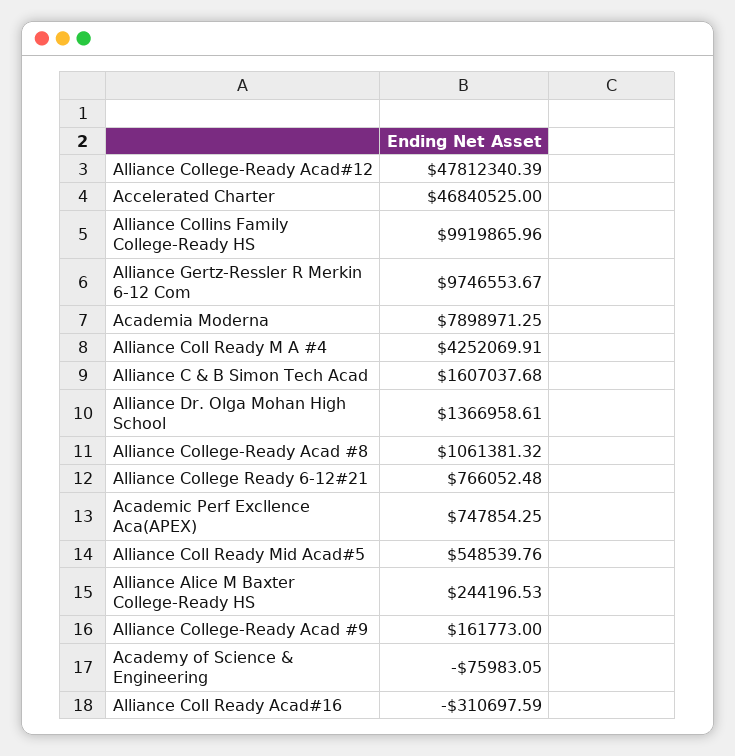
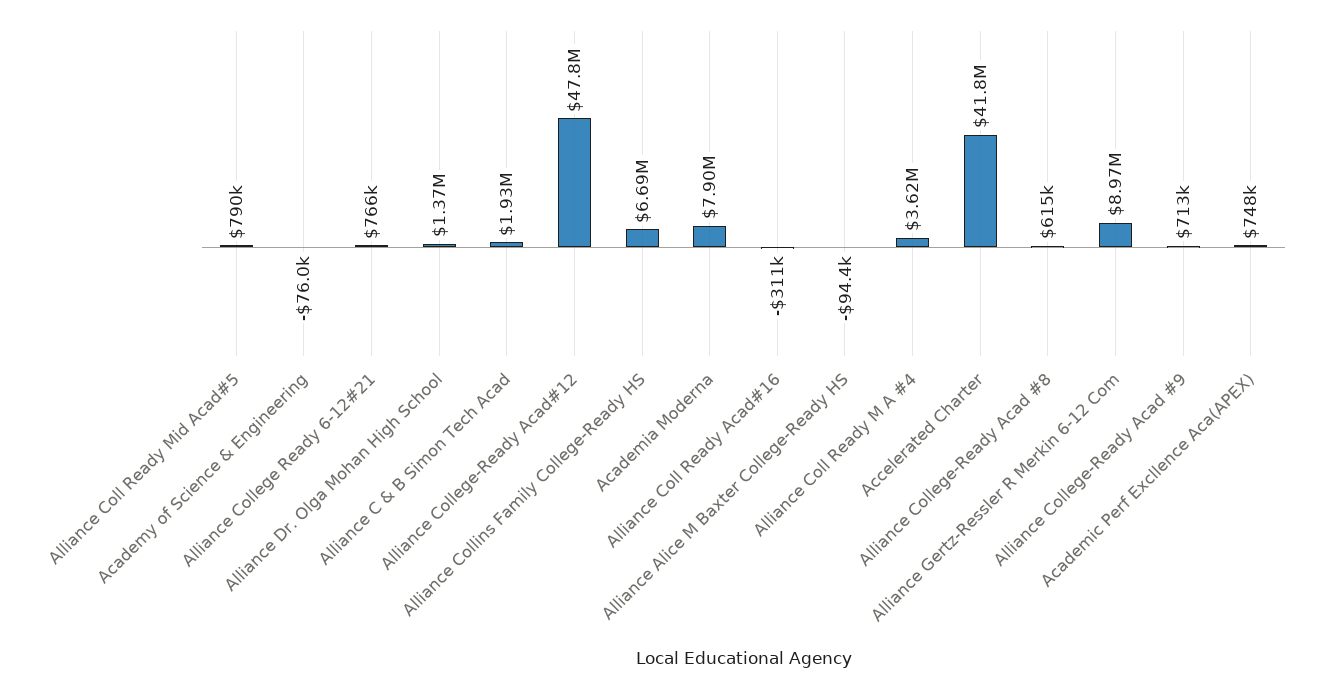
Accelerated Charter: 46840525 -> 41800000
Alliance Collins Family College-Ready HS: 9919865.96 -> 6690000
Alliance Gertz-Ressler R Merkin 6-12 Com: 9746553.67 -> 8970000
Alliance Coll Ready M A #4: 4252069.91 -> 3620000
Alliance C & B Simon Tech Acad: 1607037.68 -> 1930000
Alliance College-Ready Acad #8: 1061381.32 -> 615000
Alliance Coll Ready Mid Acad#5: 548539.76 -> 790000
Alliance Alice M Baxter College-Ready HS: 244196.53 -> -94400
Alliance College-Ready Acad #9: 161773 -> 713000

